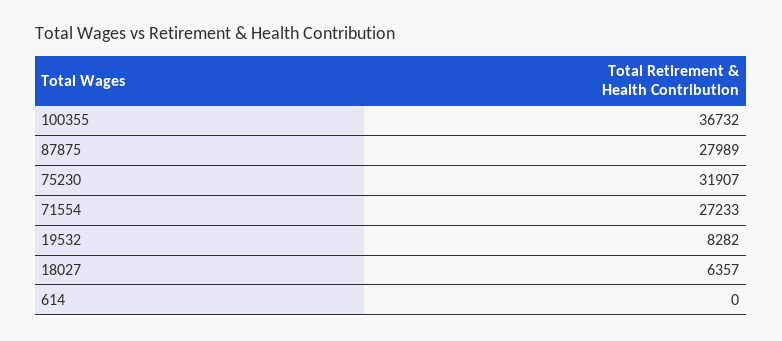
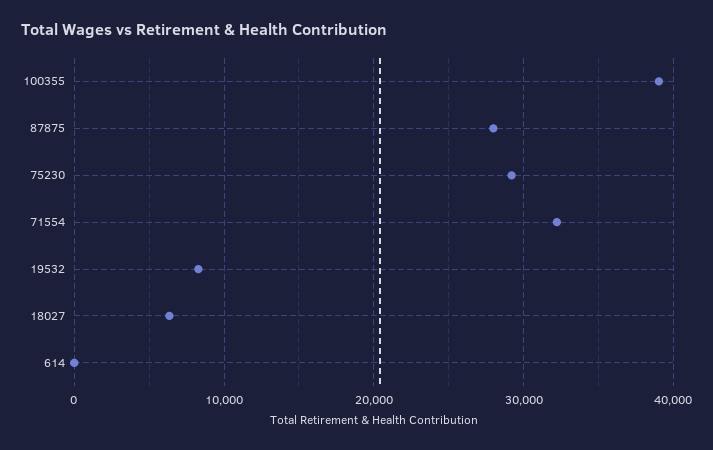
100355: 36732 -> 39000
75230: 31907 -> 29000
71554: 27233 -> 32000

